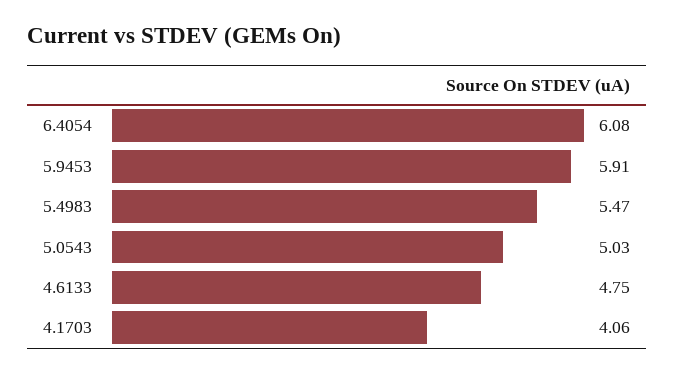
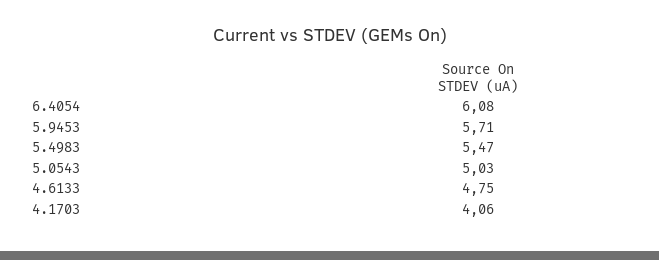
5.9453: 5.91 -> 5.71

